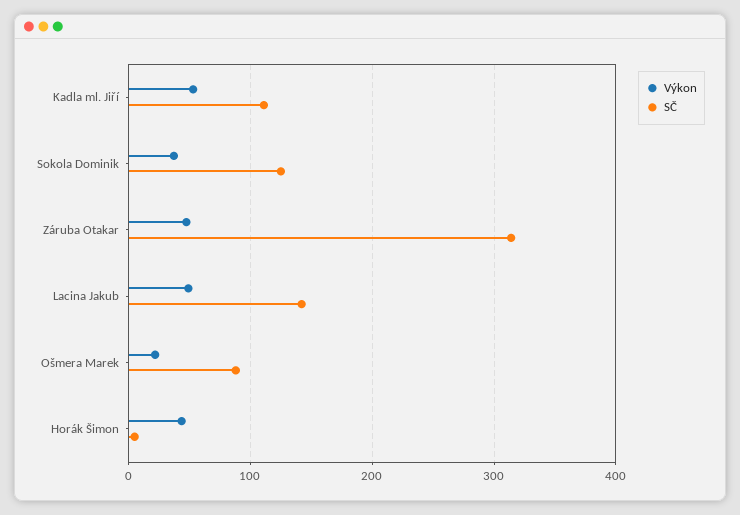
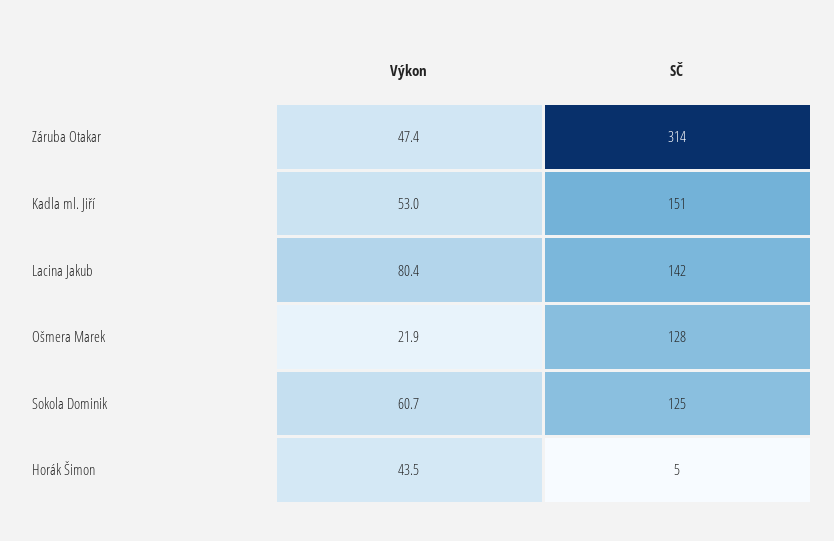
SČ, Kadla ml. Jiří: 110 -> 151
Výkon, Sokola Dominik: 40 -> 60.7
Výkon, Lacina Jakub: 50 -> 80.4
SČ, Ošmera Marek: 90 -> 128

